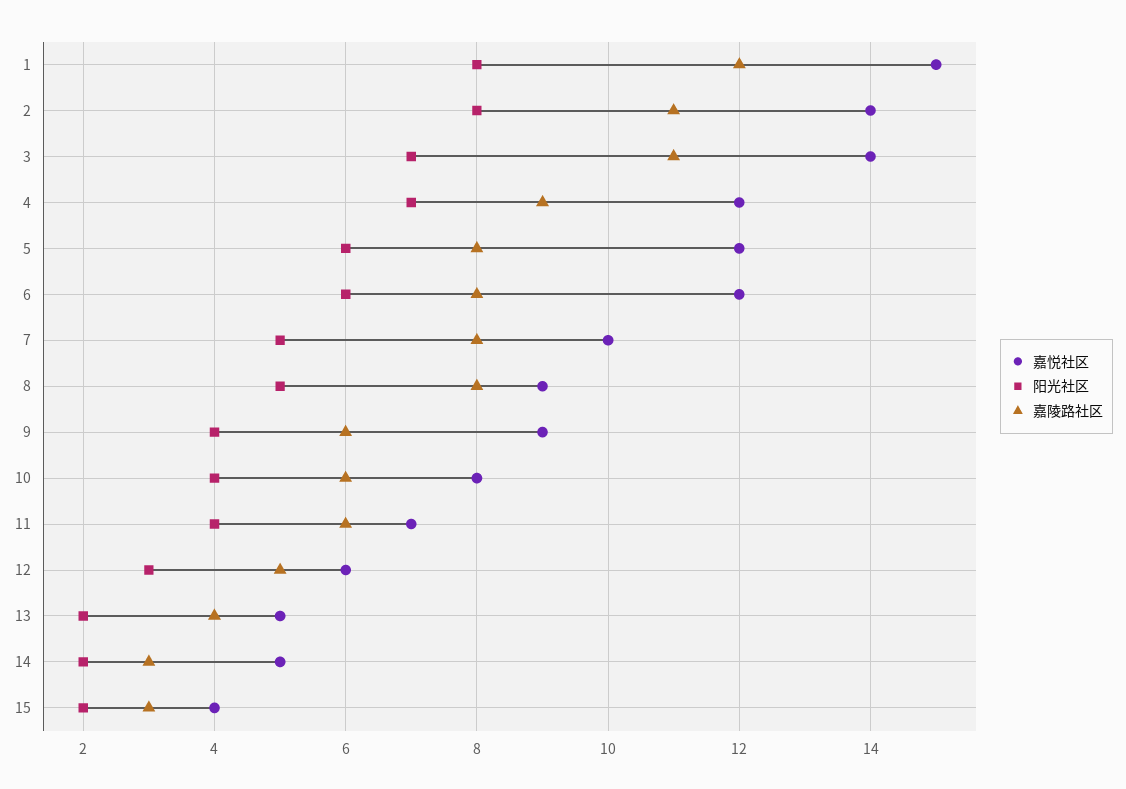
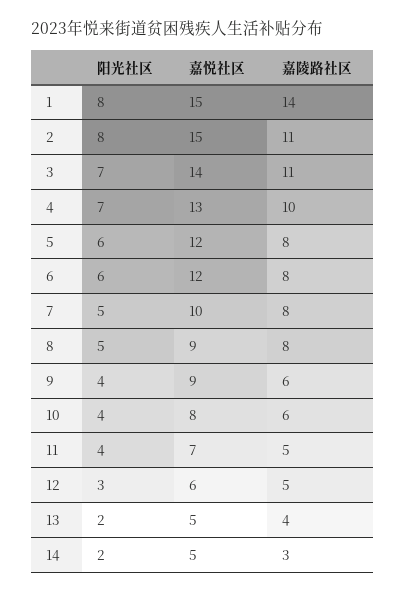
嘉陵路社区, 1: 12 -> 14
嘉悦社区, 2: 14 -> 15
嘉悦社区, 4: 12 -> 13
嘉陵路社区, 4: 9 -> 10
嘉陵路社区, 11: 6 -> 5
嘉悦社区, 15: 4 -> none
阳光社区, 15: 2 -> none
嘉陵路社区, 15: 3 -> none

